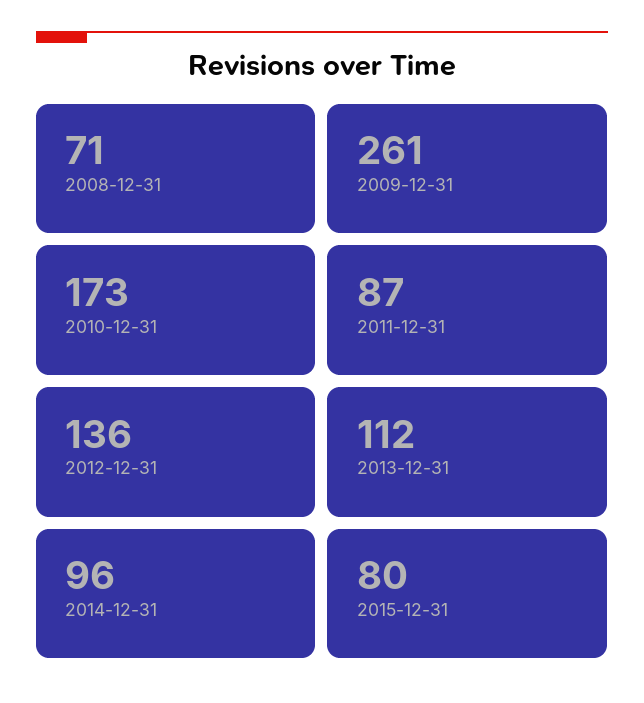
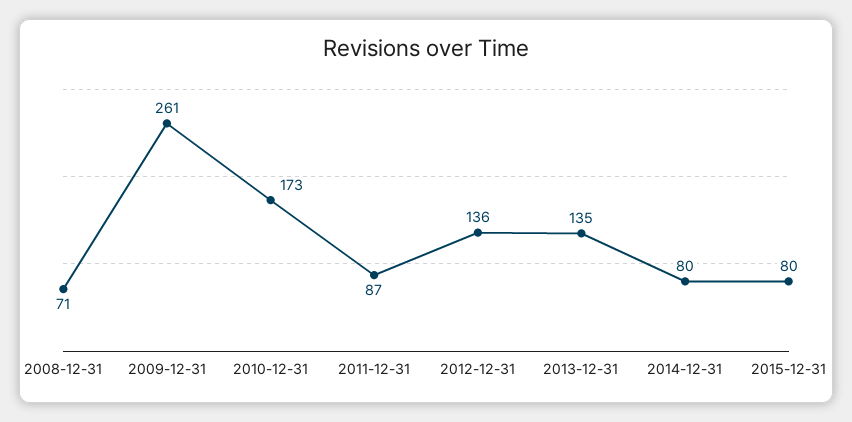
2013-12-31: 112 -> 135
2014-12-31: 96 -> 80

